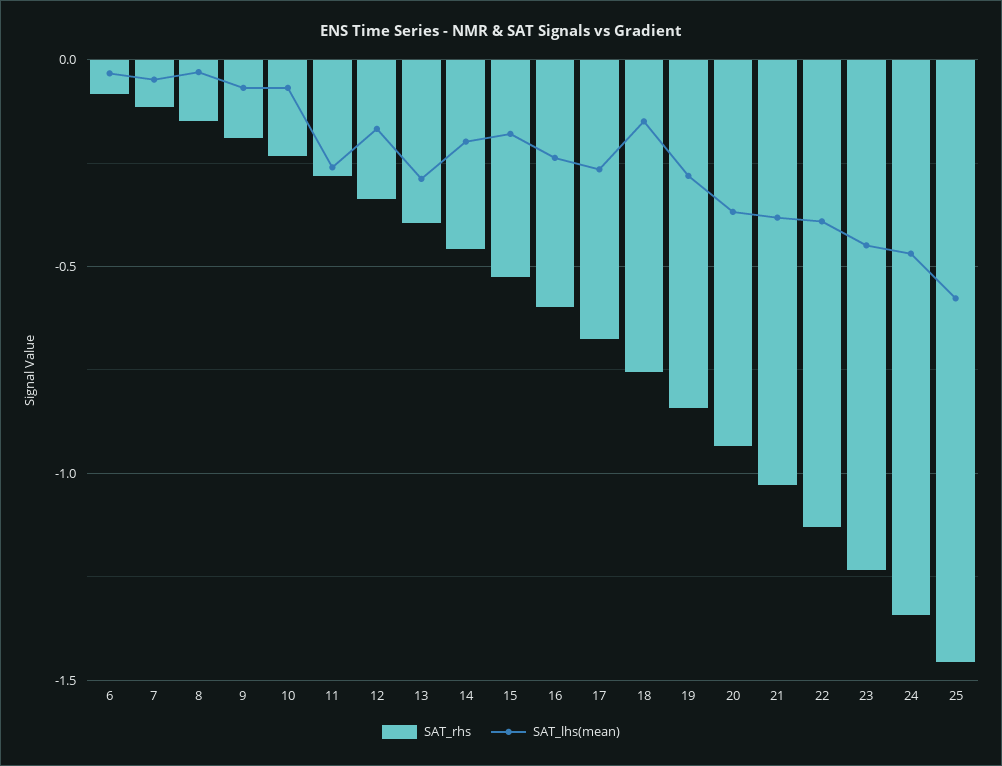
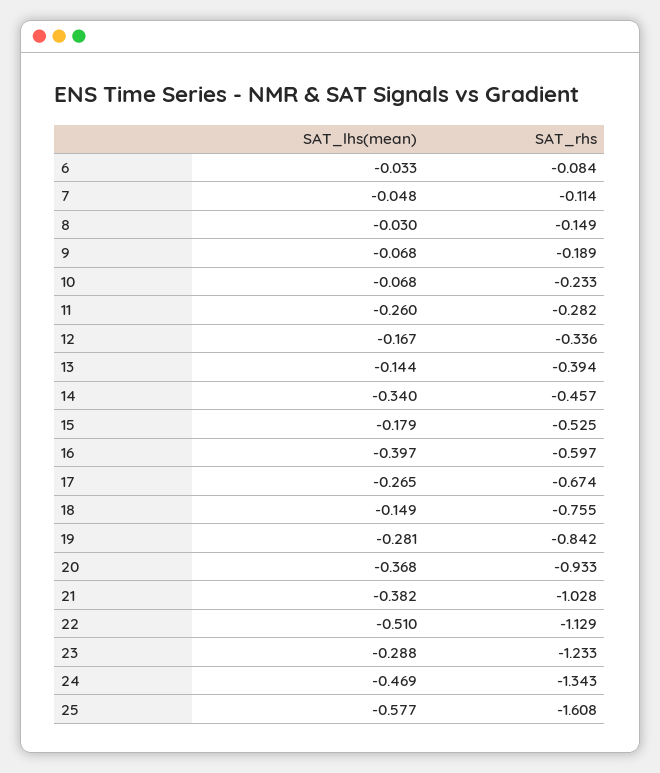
SAT_lhs(mean), 13: -0.3 -> -0.144
SAT_lhs(mean), 14: -0.2 -> -0.34
SAT_lhs(mean), 16: -0.25 -> -0.397
SAT_lhs(mean), 22: -0.4 -> -0.51
SAT_lhs(mean), 23: -0.45 -> -0.288
SAT_rhs, 25: -1.45 -> -1.608

